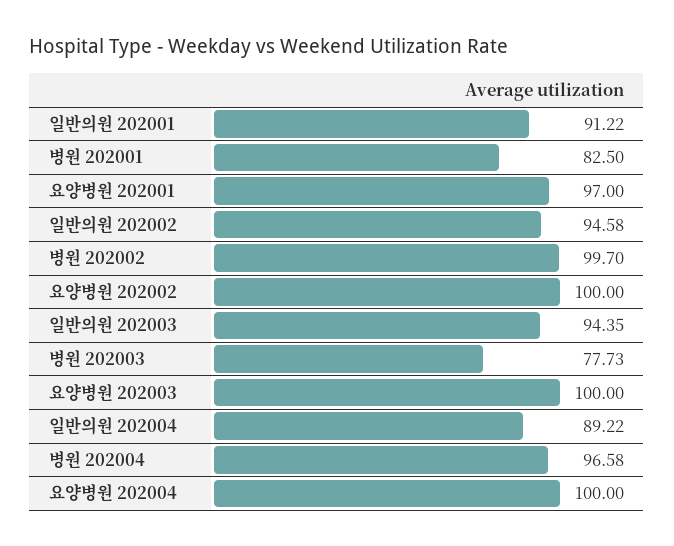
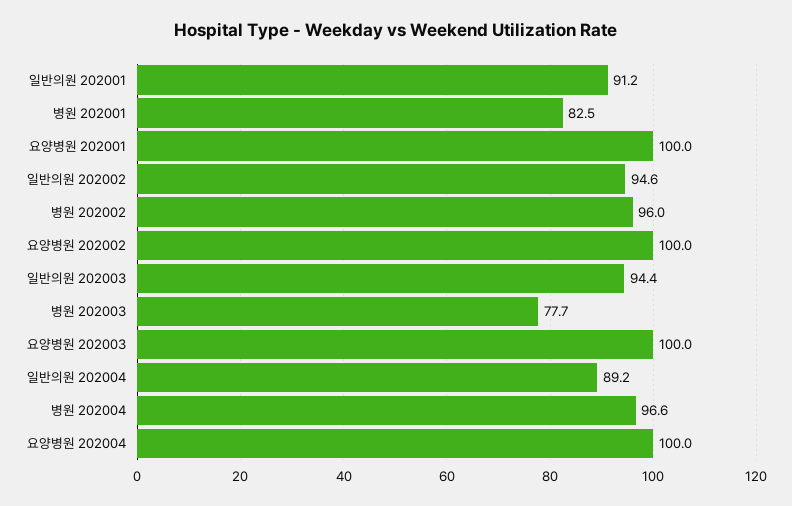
요양병원 202001: 97 -> 100
병원 202002: 99.7 -> 96

